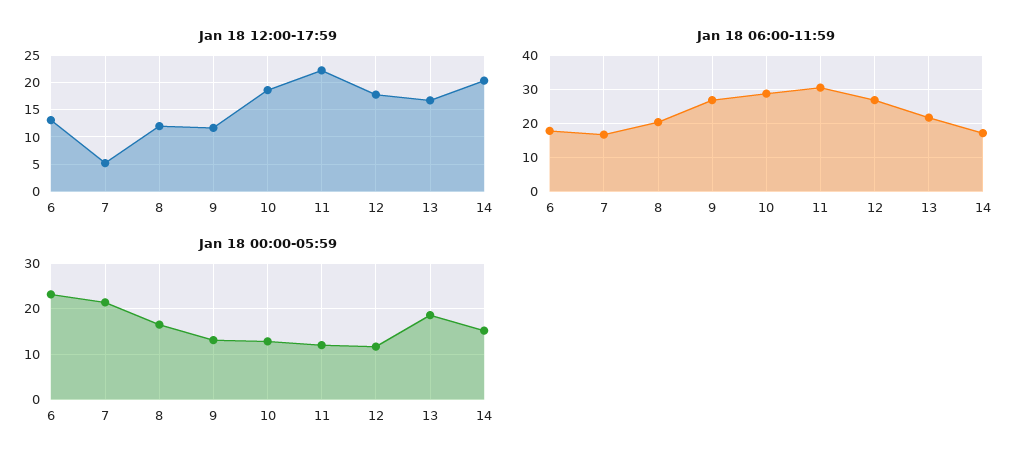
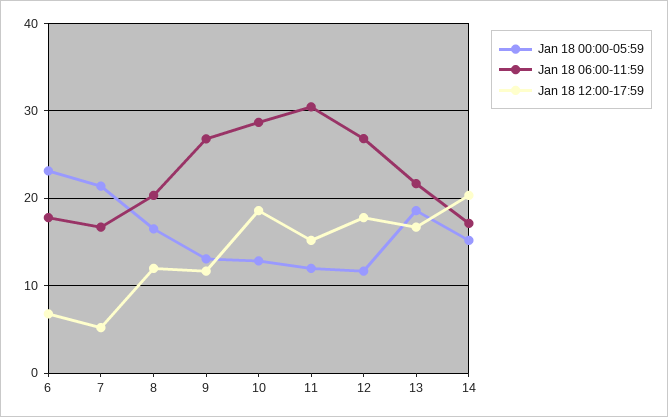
Jan 18 12:00-17:59, 6: 12.5 -> 7
Jan 18 12:00-17:59, 11: 22.5 -> 15

